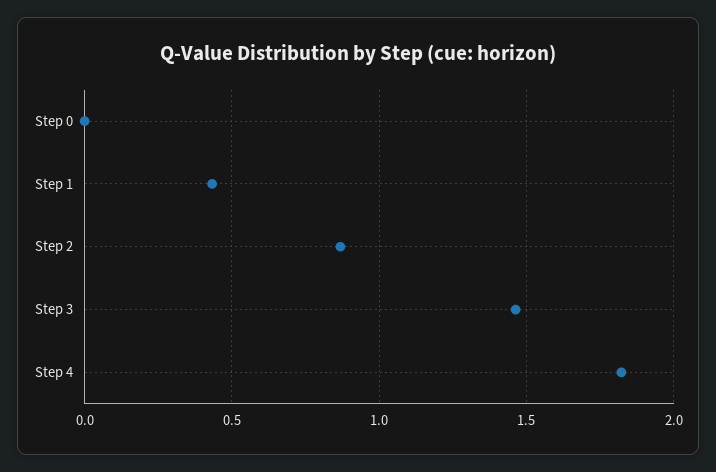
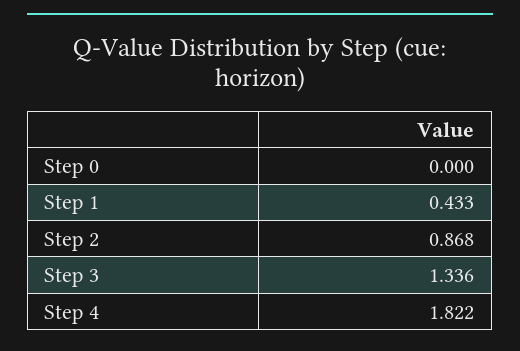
Step 3: 1.45 -> 1.336

